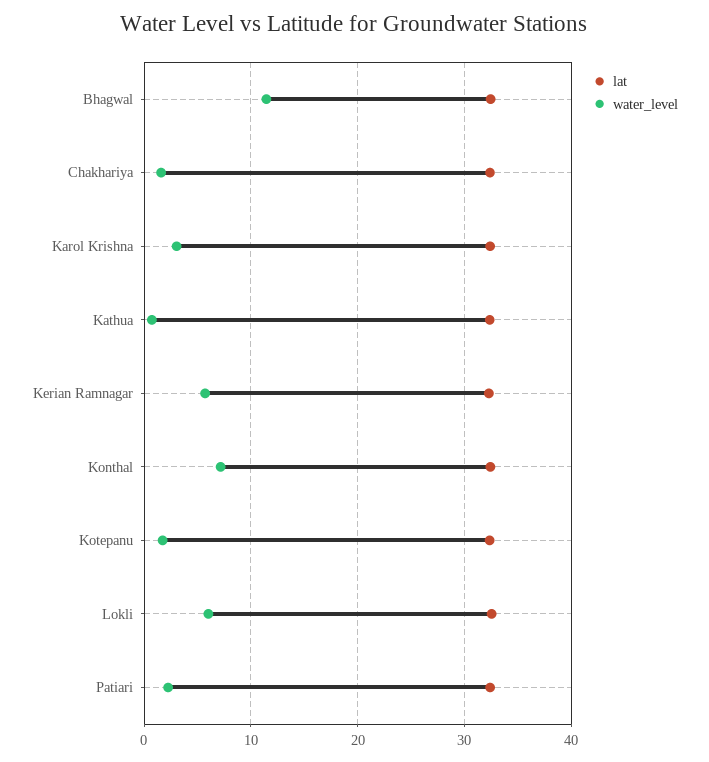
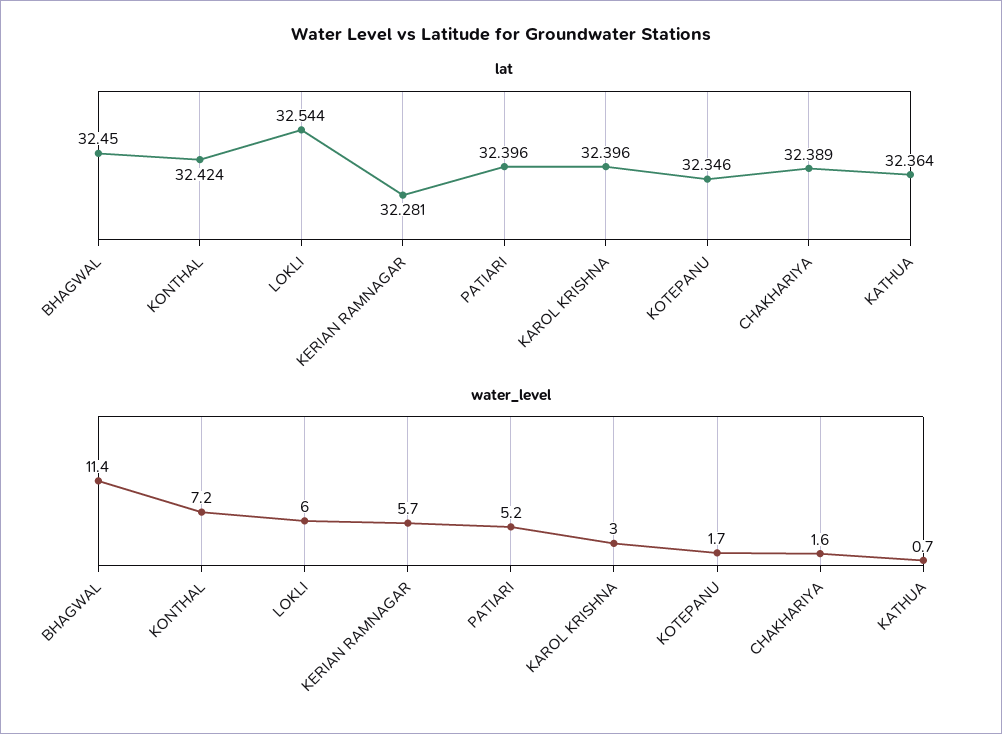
water_level, Patiari: 2 -> 5.2

